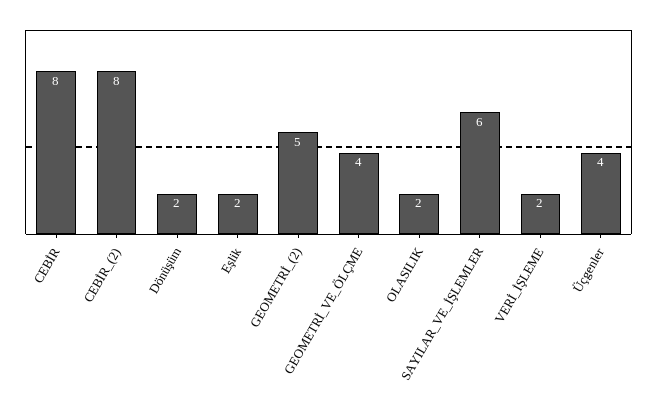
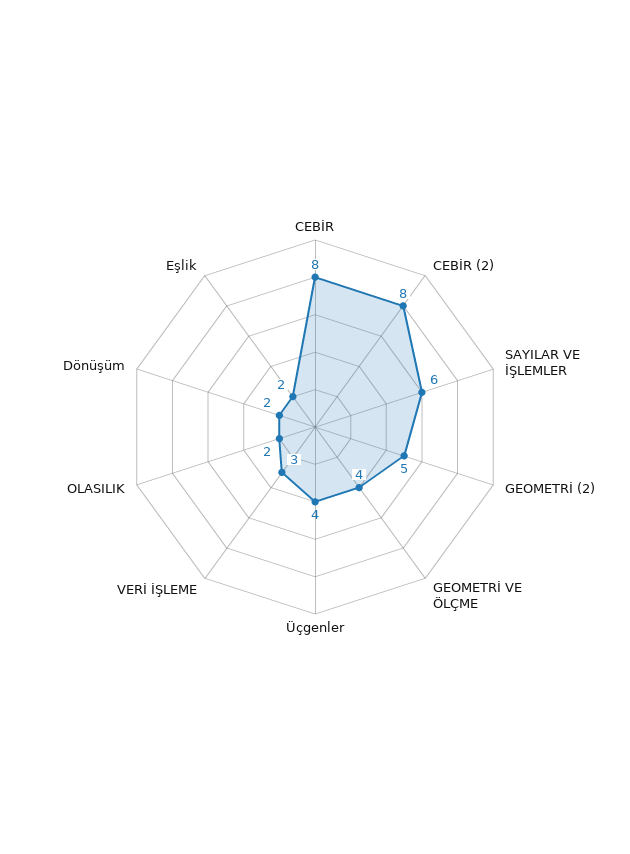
VERİ_İŞLEME: 2 -> 3

